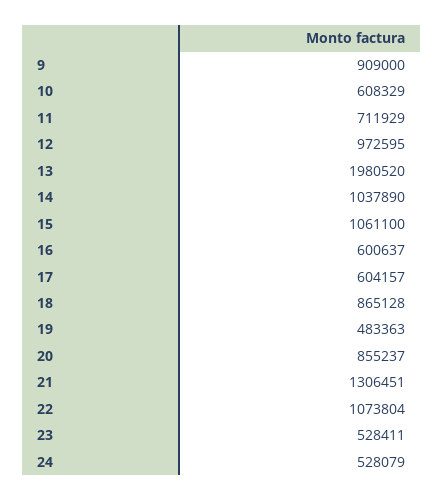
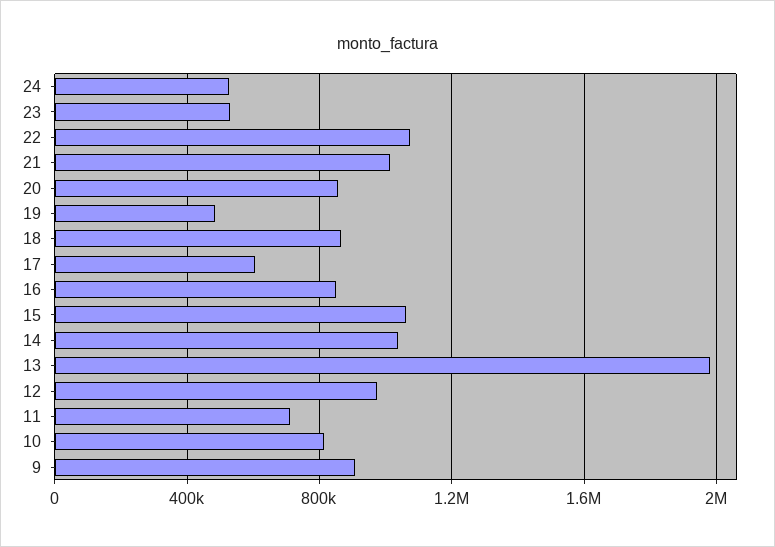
10: 608329 -> 800000
16: 600637 -> 850000
21: 1306451 -> 1000000

